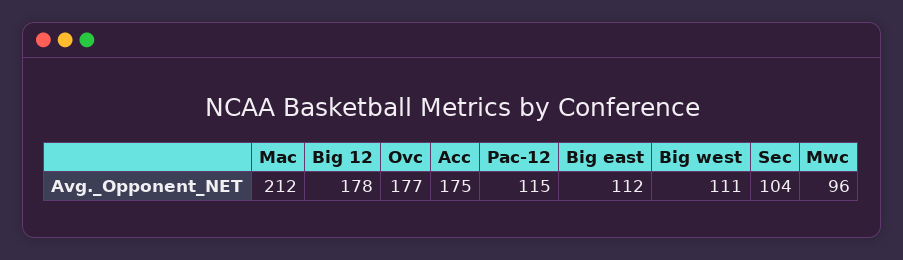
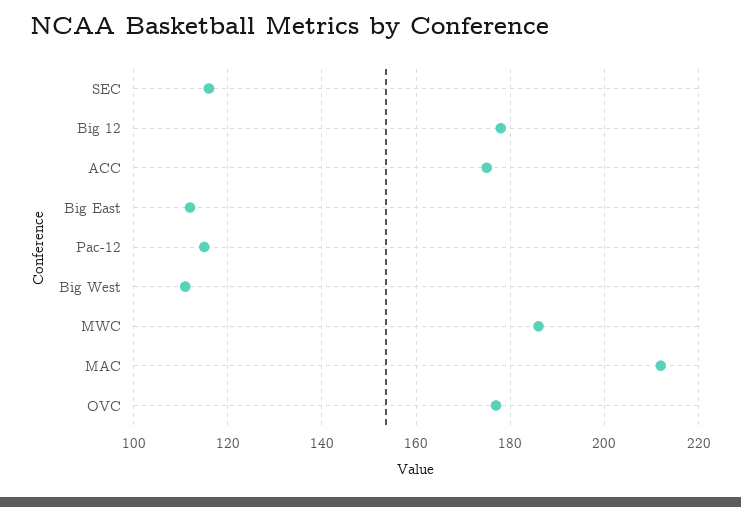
Sec: 104 -> 115
Mwc: 96 -> 185

